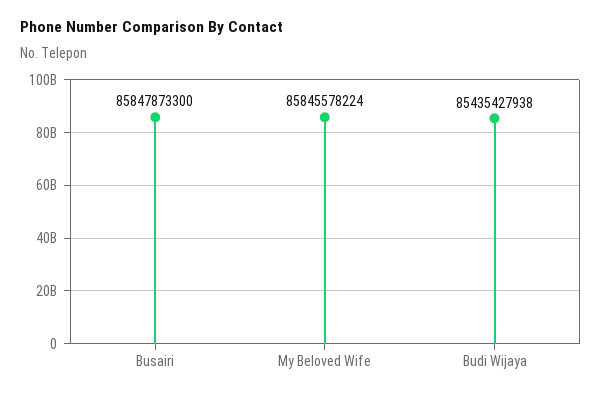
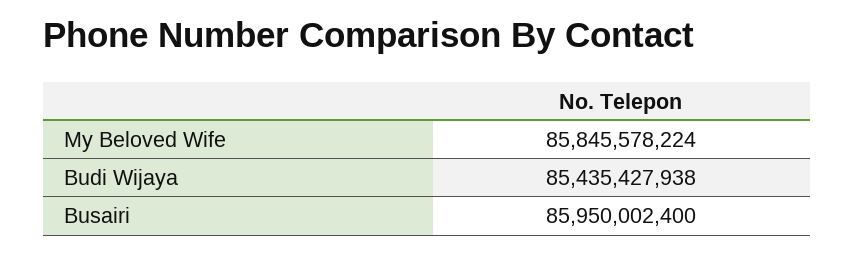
Busairi: 85847873300 -> 85950002400

